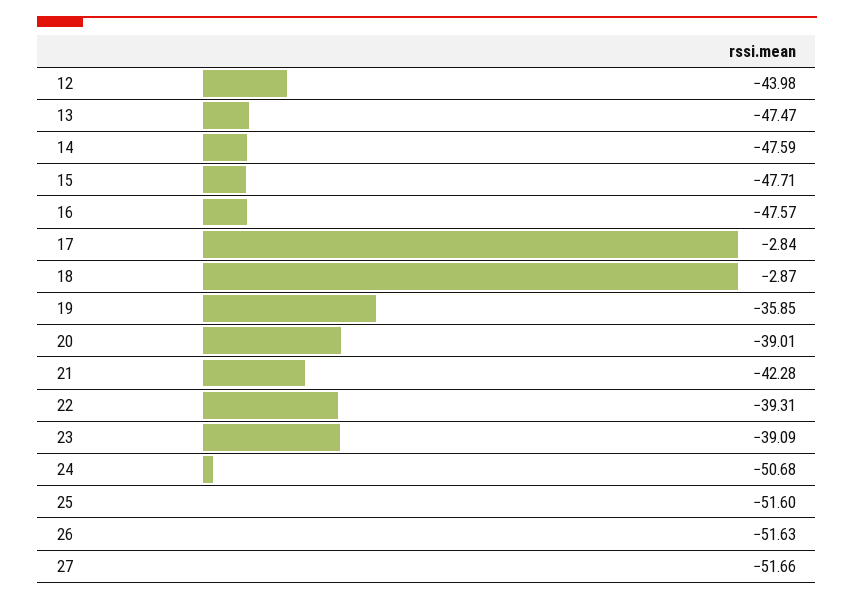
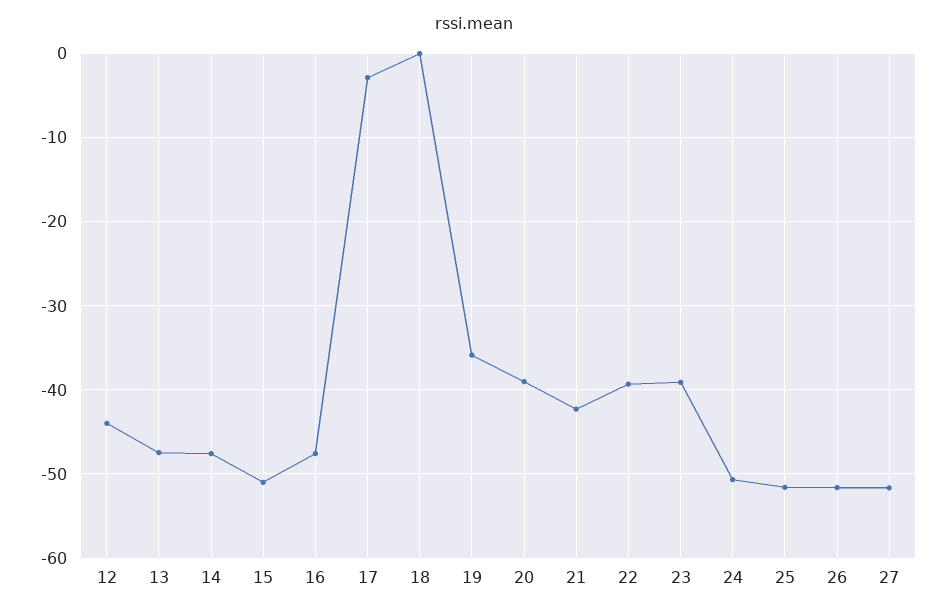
15: -47.71 -> -51
18: -2.87 -> 0

